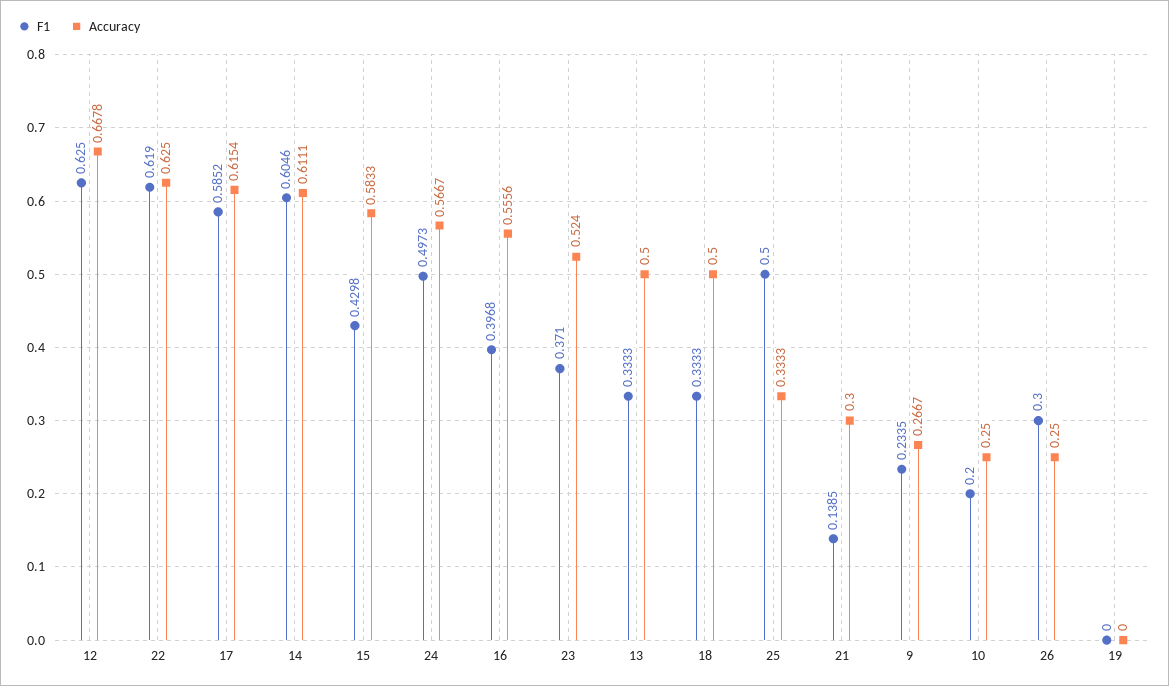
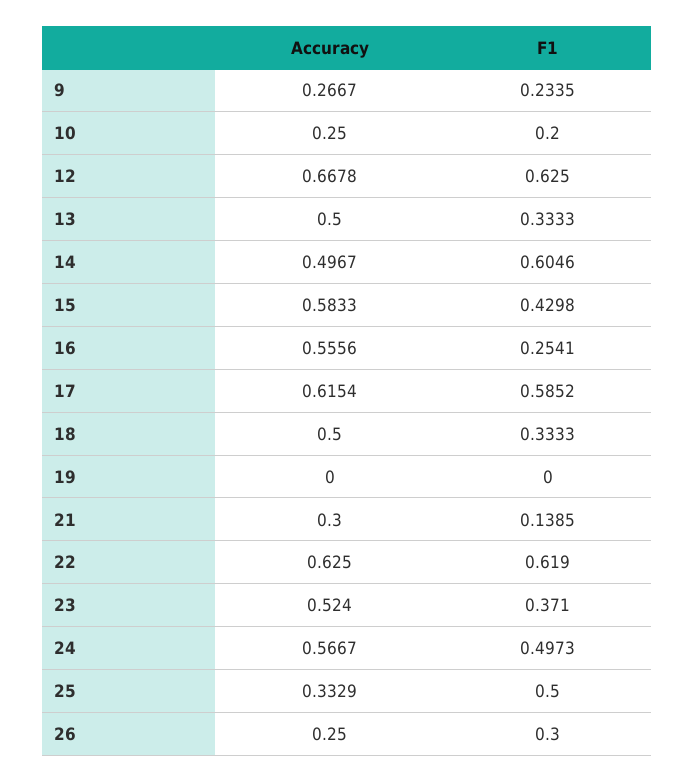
Accuracy, 14: 0.6111 -> 0.4967
F1, 16: 0.3968 -> 0.2541
Accuracy, 25: 0.3333 -> 0.3329

